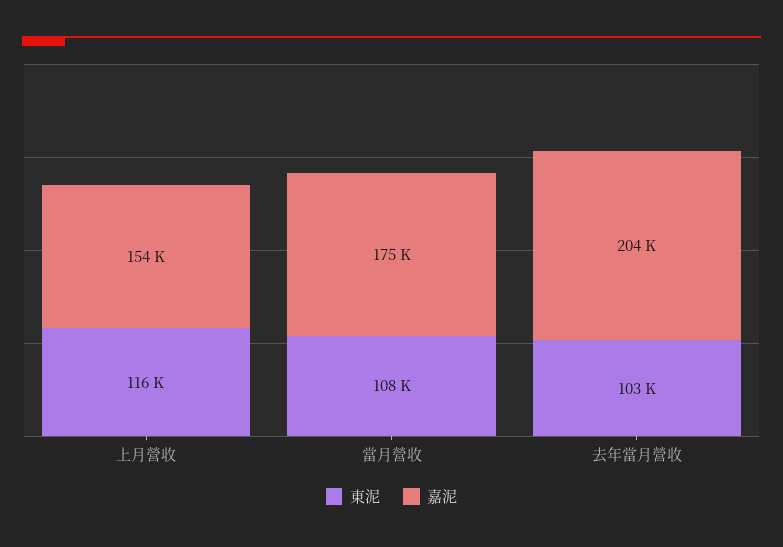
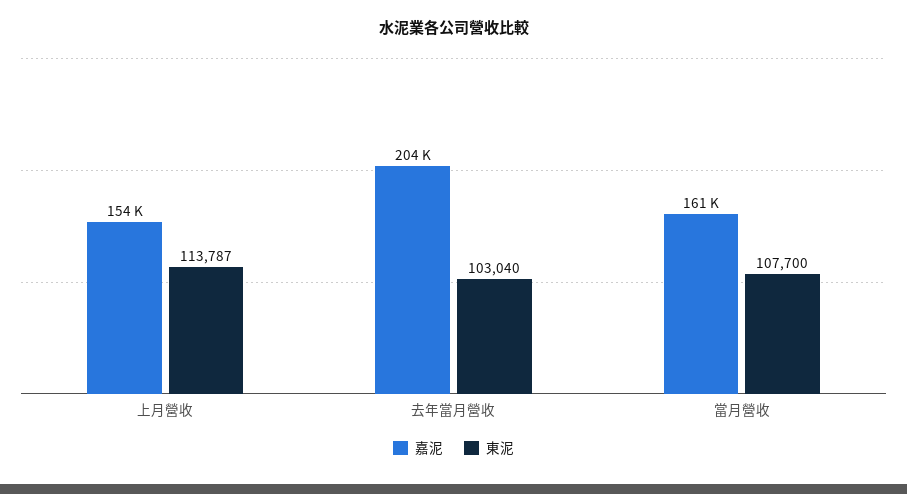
東泥, 上月營收: 116000 -> 113787
嘉泥, 當月營收: 175000 -> 161000

